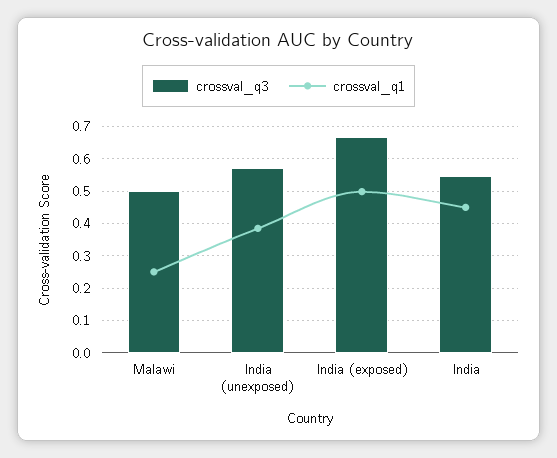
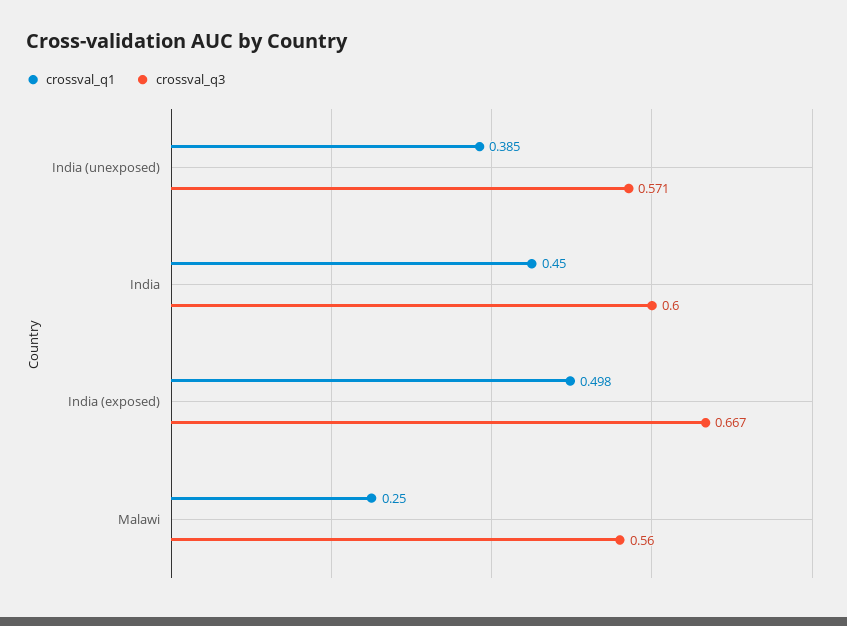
crossval_q3, Malawi: 0.5 -> 0.56
crossval_q3, India: 0.54 -> 0.6

